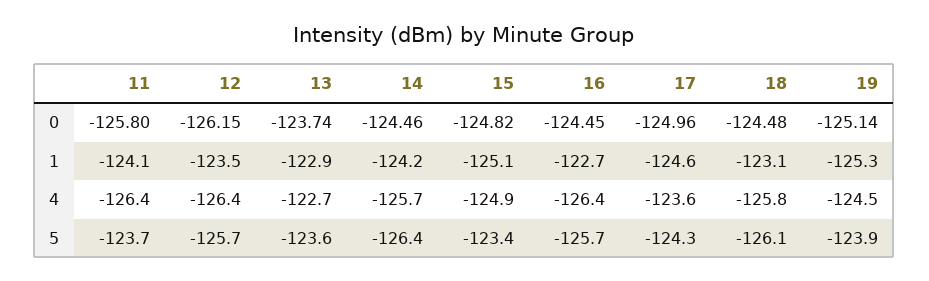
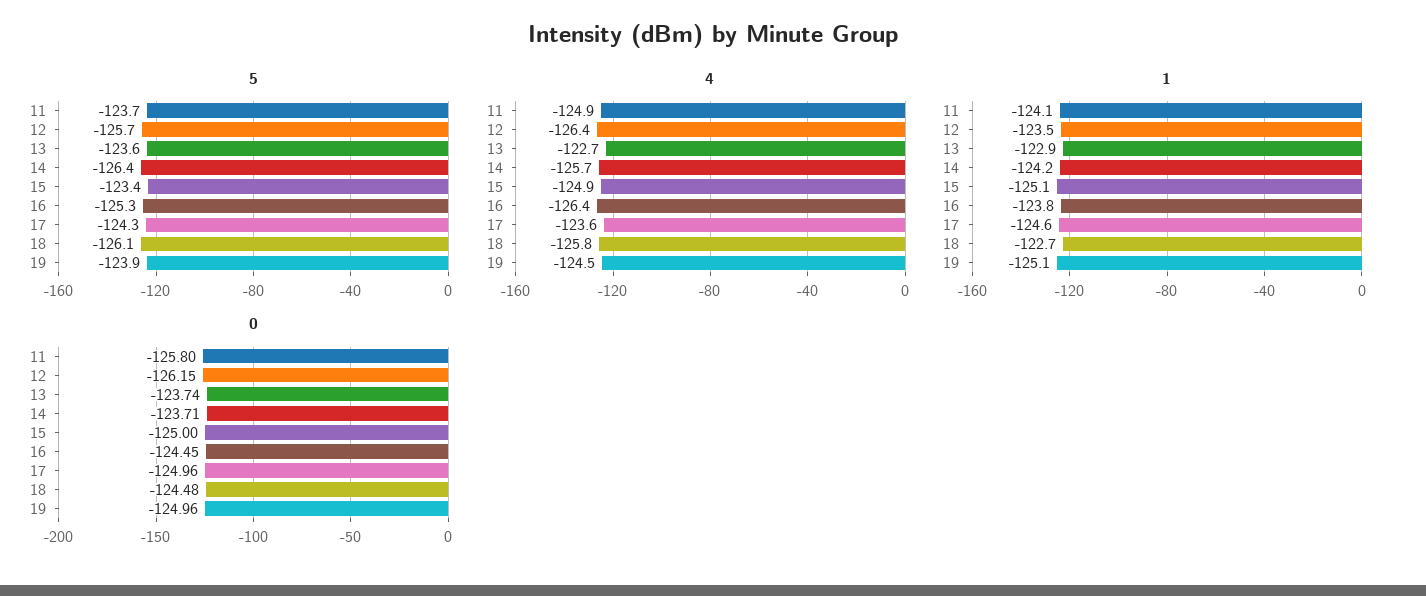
0, 14: -124.46 -> -123.71
0, 15: -124.82 -> -125
0, 19: -125.14 -> -124.96
1, 16: -122.7 -> -123.8
1, 18: -123.1 -> -122.7
1, 19: -125.3 -> -125.1
4, 11: -126.4 -> -124.9
5, 16: -125.7 -> -125.3

